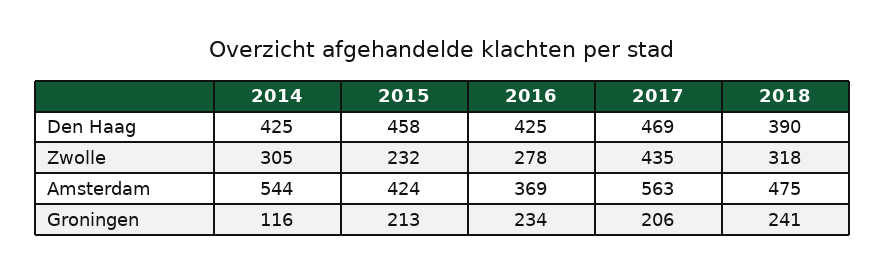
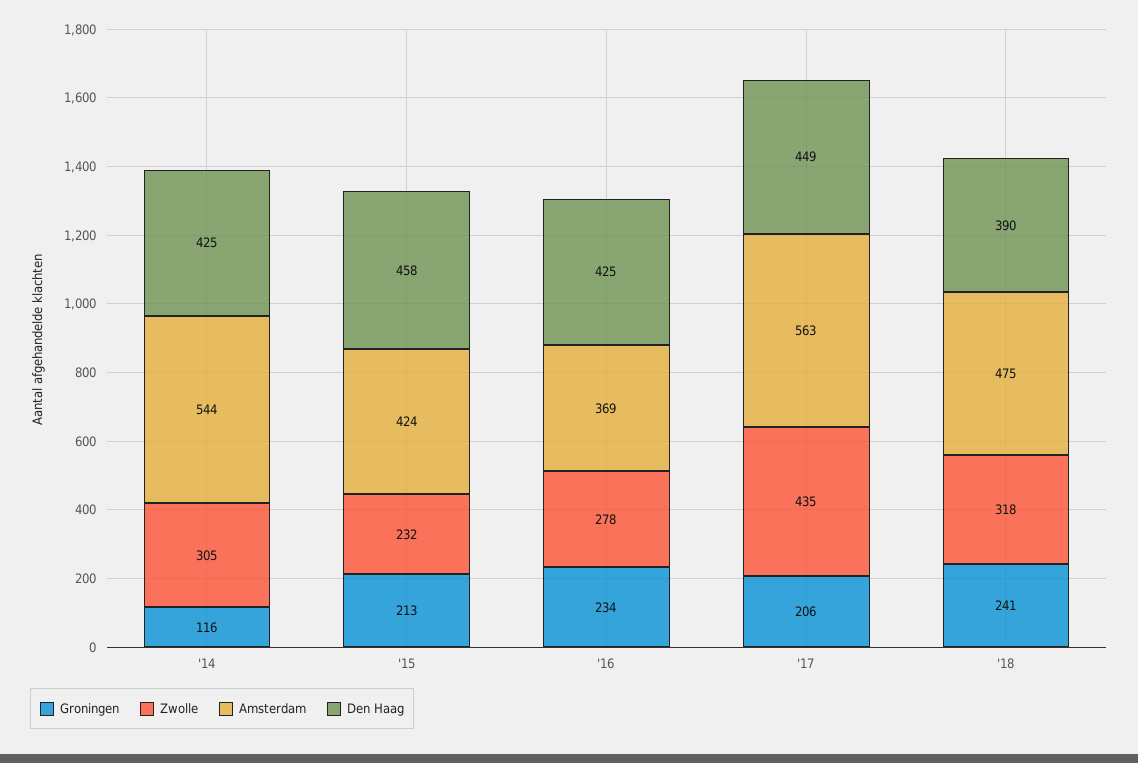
Den Haag, 2017: 469 -> 449

